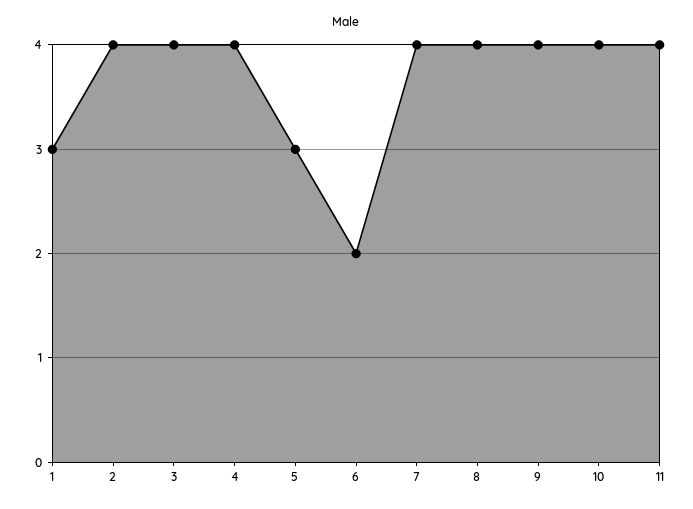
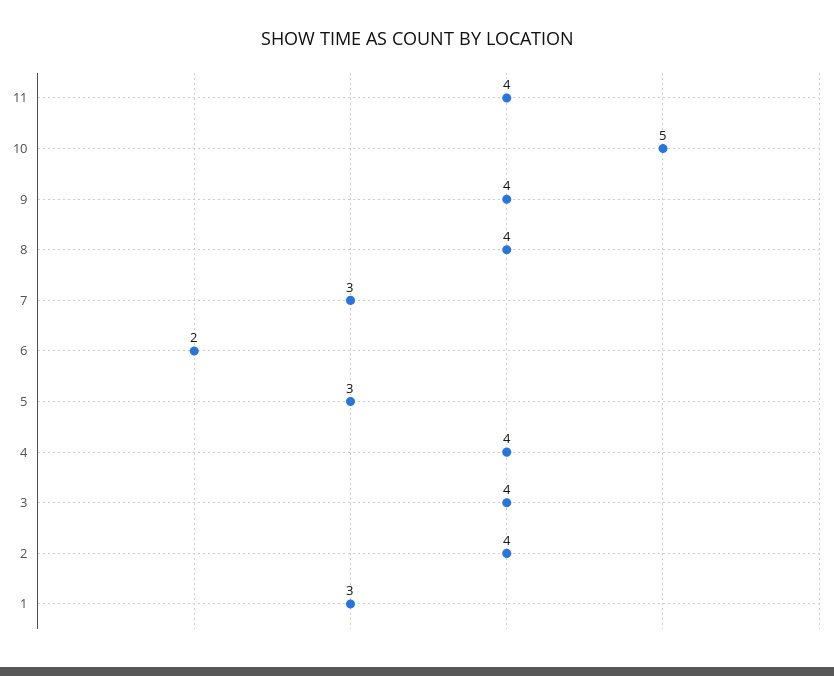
7: 4 -> 3
10: 4 -> 5

